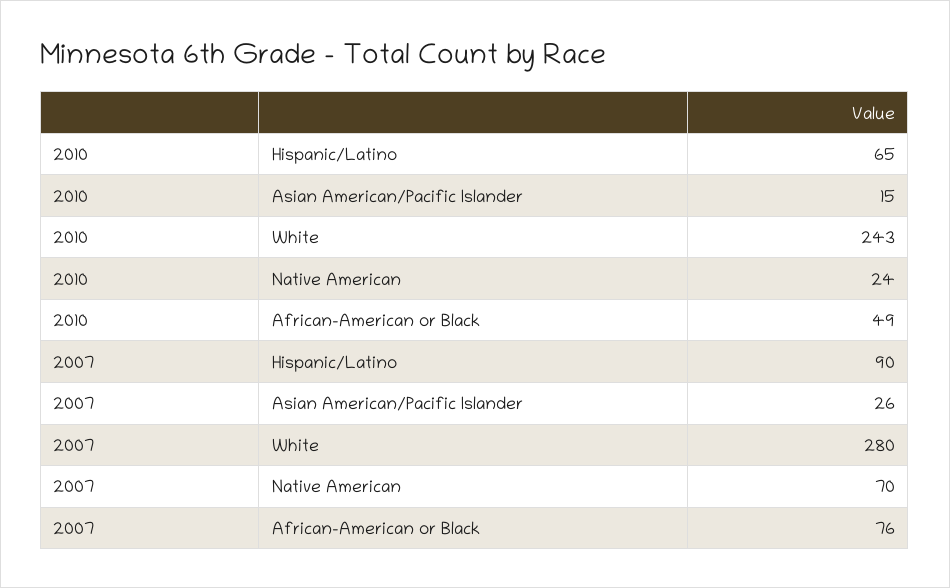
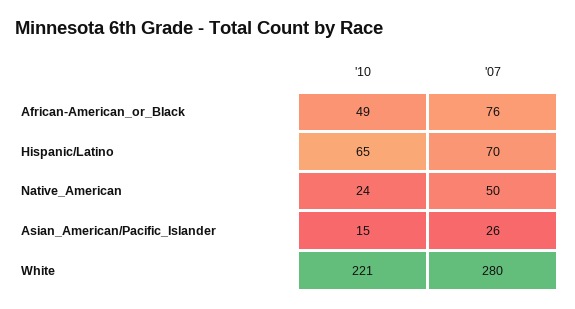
2010, White: 243 -> 221
2007, Hispanic/Latino: 90 -> 70
2007, Native American: 70 -> 50

